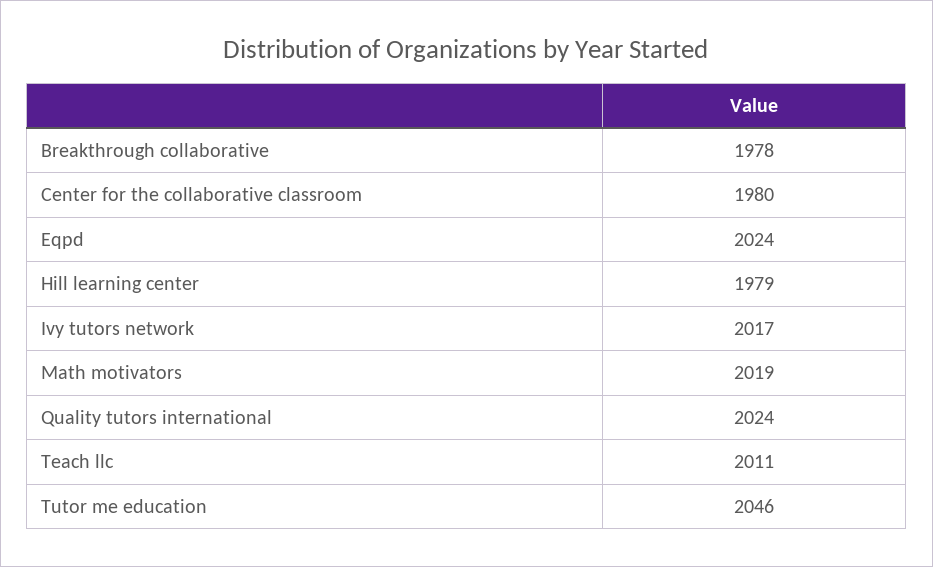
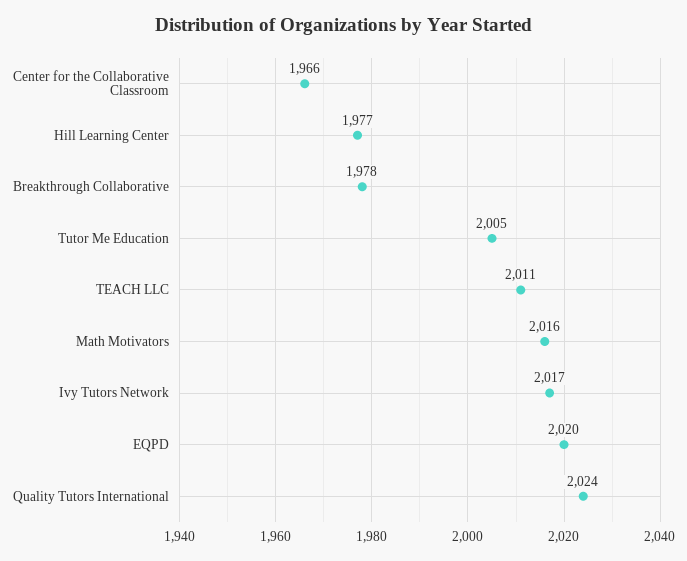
Center for the collaborative classroom: 1980 -> 1966
Eqpd: 2024 -> 2020
Hill learning center: 1979 -> 1977
Math motivators: 2019 -> 2016
Tutor me education: 2046 -> 2005

